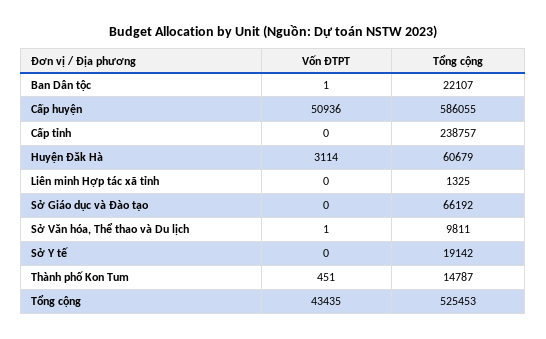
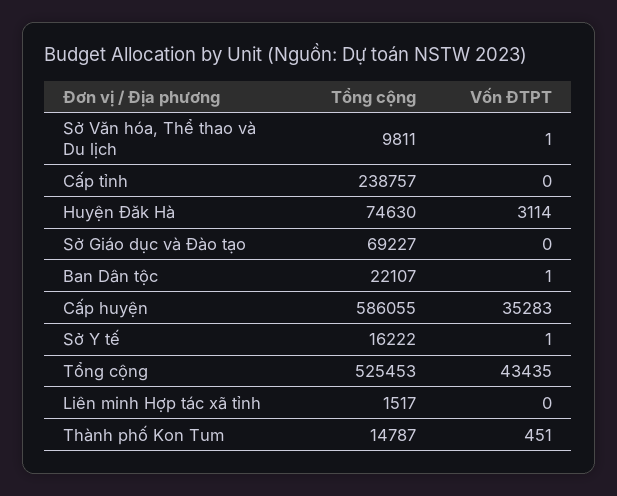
Vốn ĐTPT, Cấp huyện: 50936 -> 35283
Tổng cộng, Huyện Đăk Hà: 60679 -> 74630
Tổng cộng, Liên minh Hợp tác xã tỉnh: 1325 -> 1517
Tổng cộng, Sở Giáo dục và Đào tạo: 66192 -> 69227
Vốn ĐTPT, Sở Y tế: 0 -> 1
Tổng cộng, Sở Y tế: 19142 -> 16222

